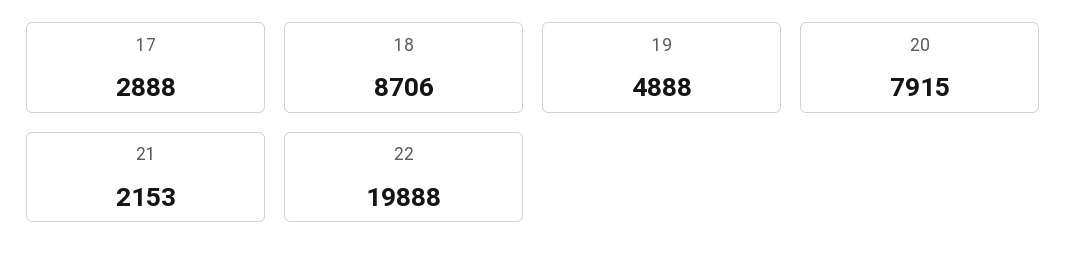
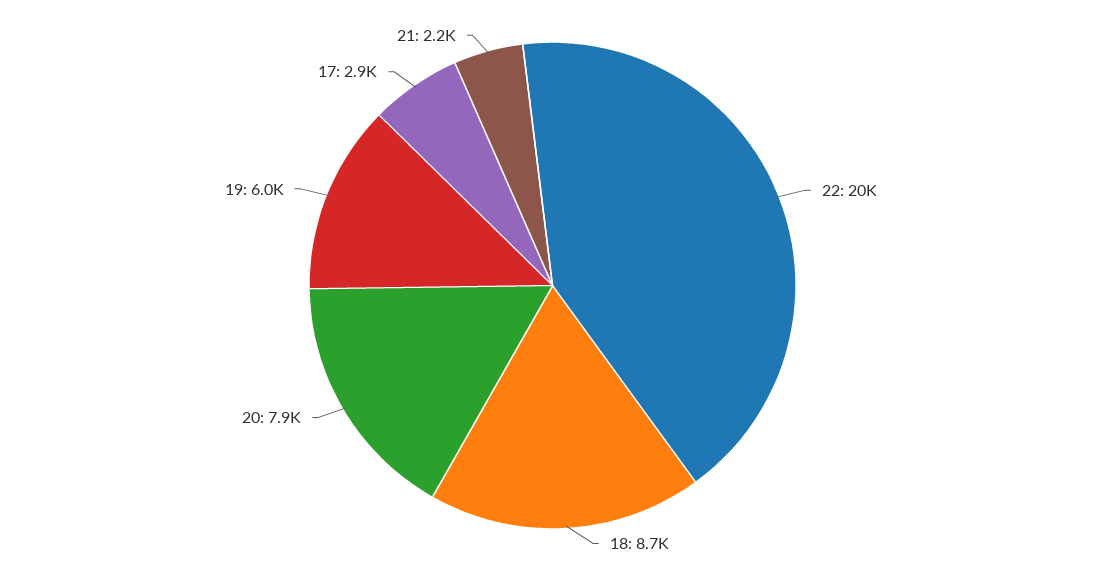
19: 4888 -> 6000

